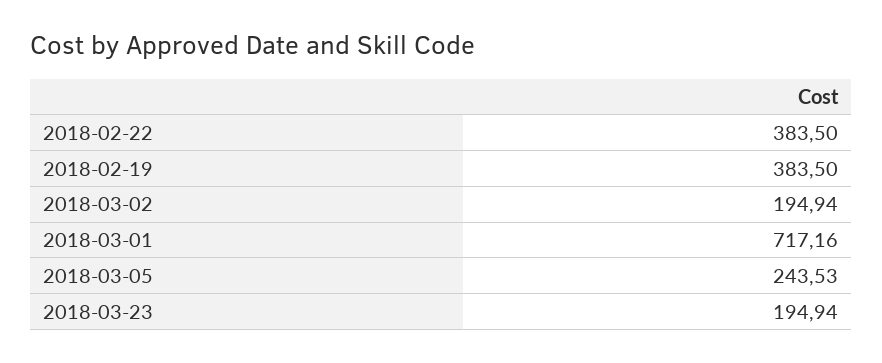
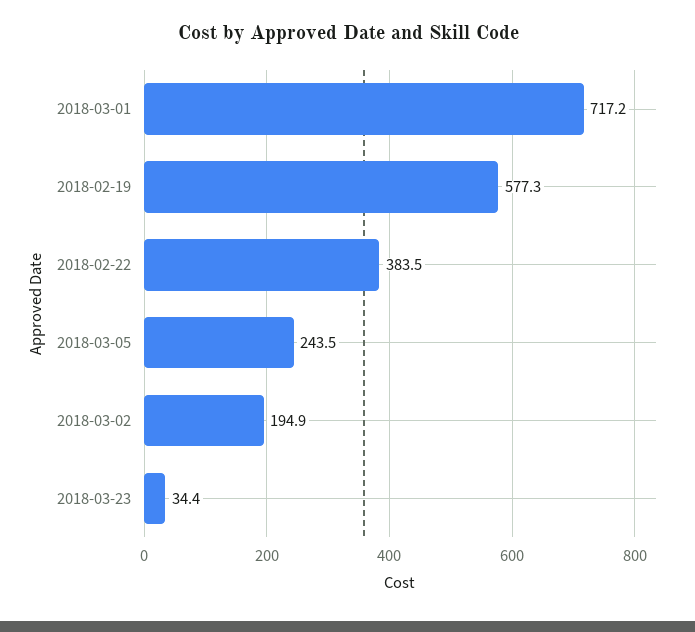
2018-02-19: 383.5 -> 577.3
2018-03-23: 194.94 -> 34.4

